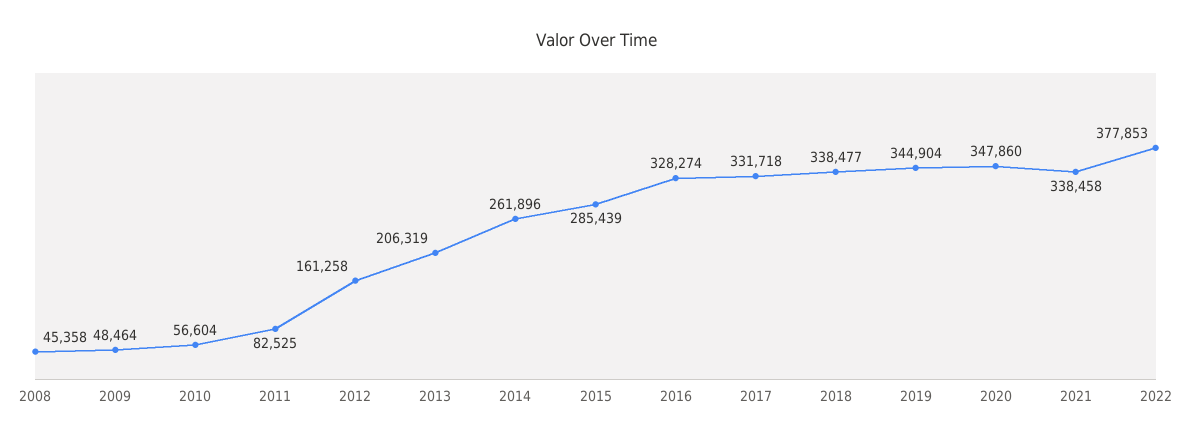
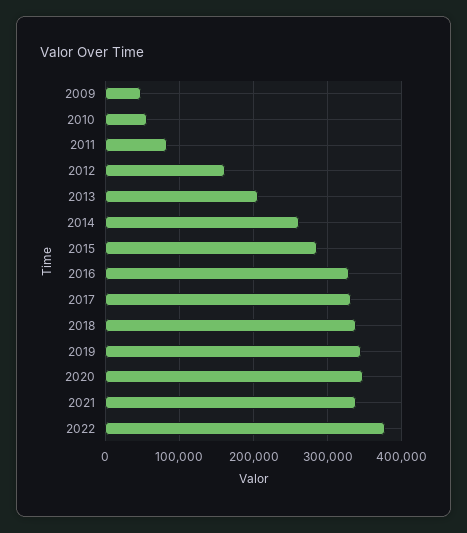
2008: 45358 -> none

